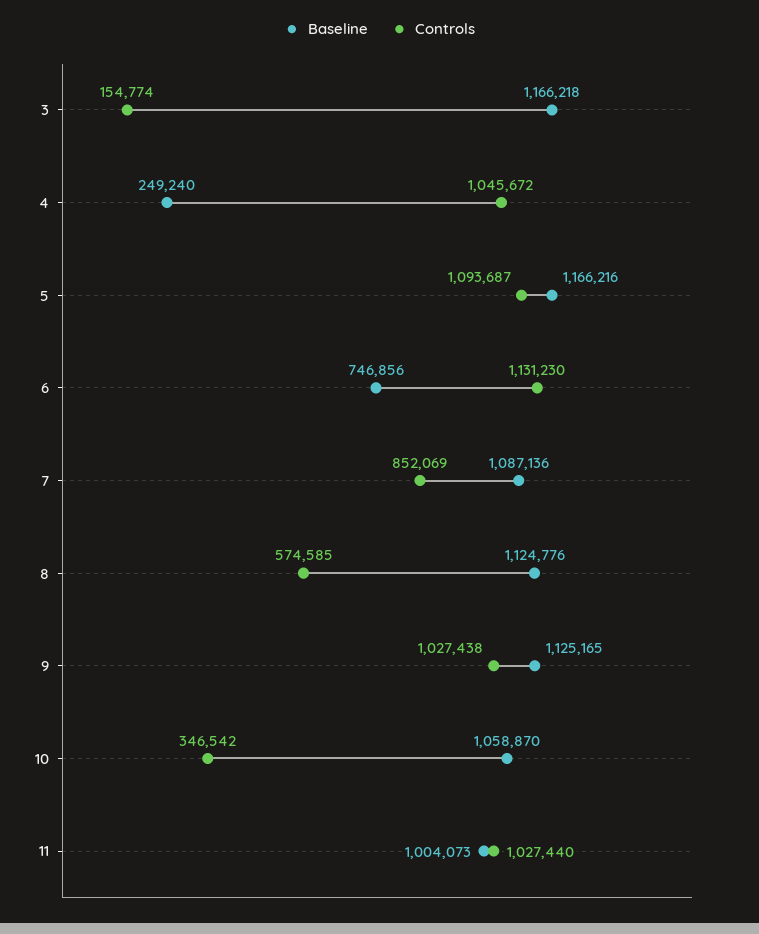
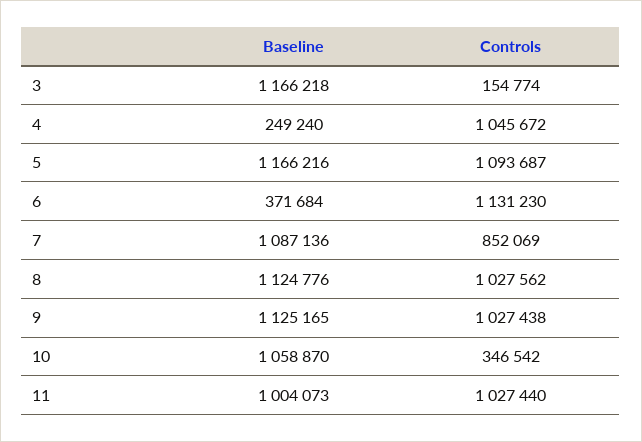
Baseline, 6: 746856 -> 371684
Controls, 8: 574585 -> 1027562

